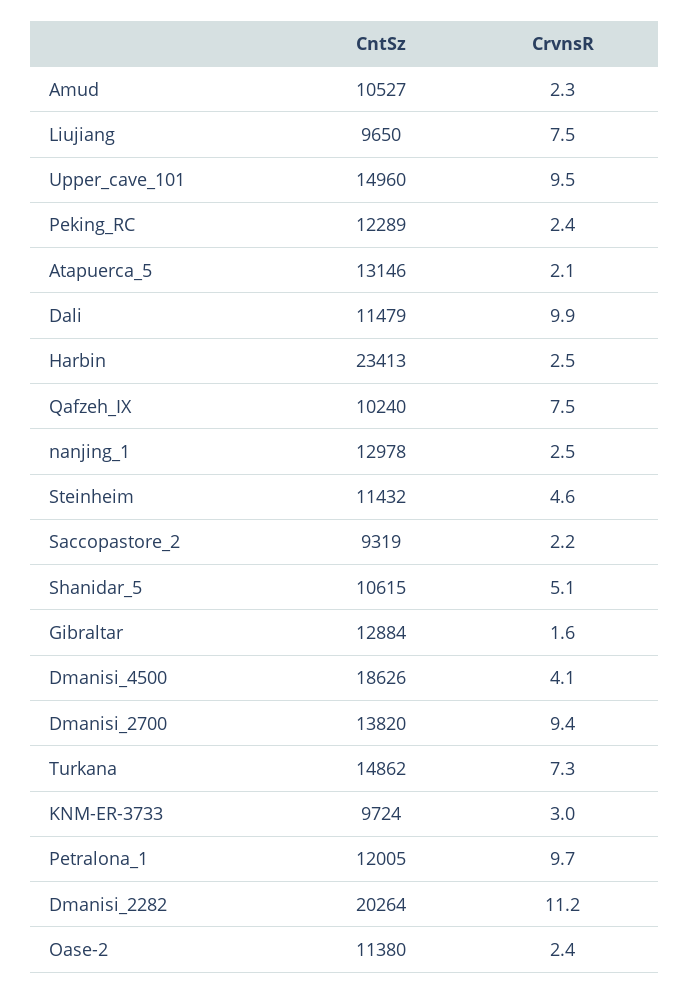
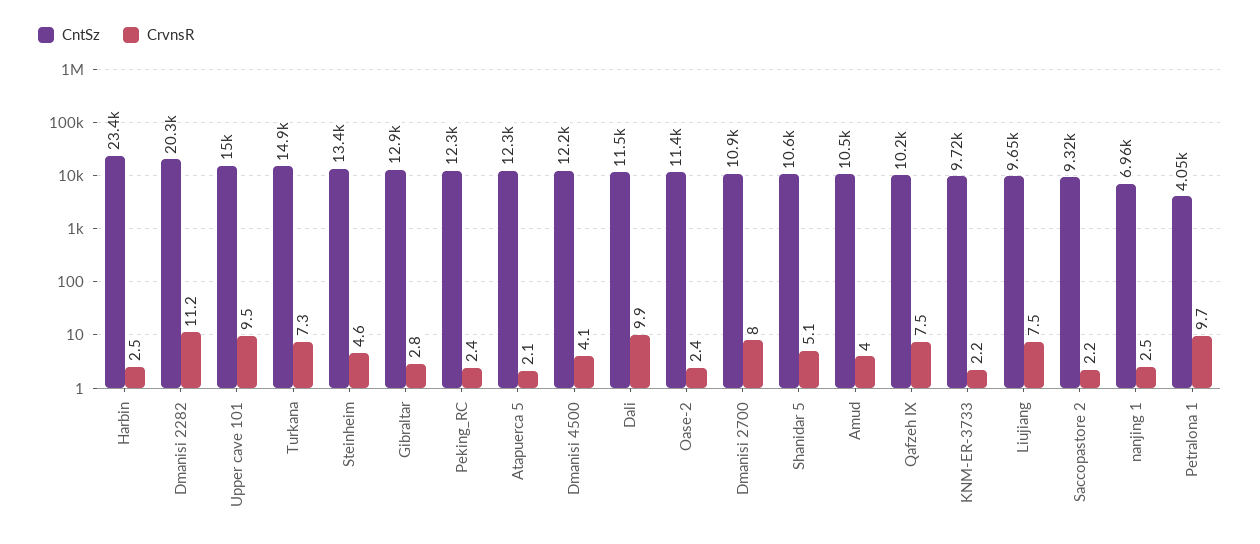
CrvnsR, Amud: 2.3 -> 4
CntSz, Atapuerca_5: 13146 -> 12300
CntSz, nanjing_1: 12978 -> 6960
CntSz, Steinheim: 11432 -> 13400
CrvnsR, Gibraltar: 1.6 -> 2.8
CntSz, Dmanisi_4500: 18626 -> 12200
CntSz, Dmanisi_2700: 13820 -> 10900
CrvnsR, Dmanisi_2700: 9.4 -> 8
CrvnsR, KNM-ER-3733: 3 -> 2.2
CntSz, Petralona_1: 12005 -> 4050

